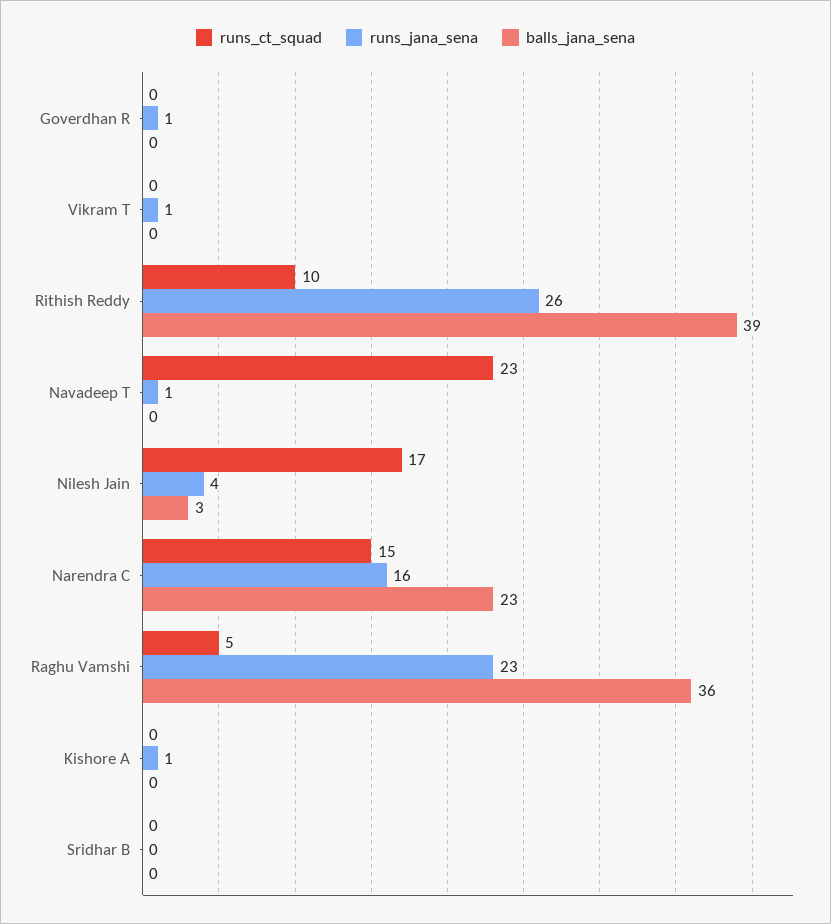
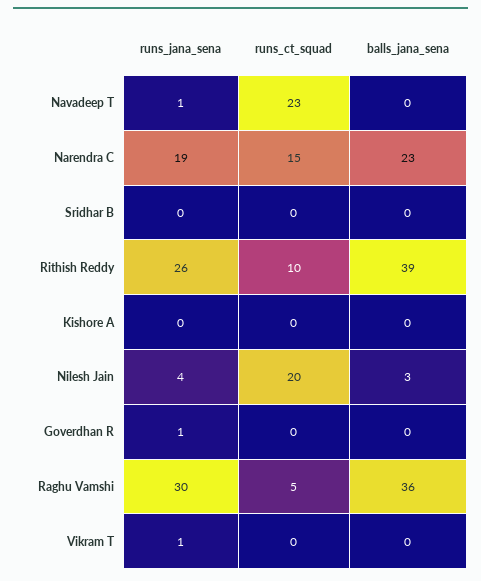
runs_ct_squad, Nilesh Jain: 17 -> 20
runs_jana_sena, Narendra C: 16 -> 19
runs_jana_sena, Raghu Vamshi: 23 -> 30
runs_jana_sena, Kishore A: 1 -> 0

